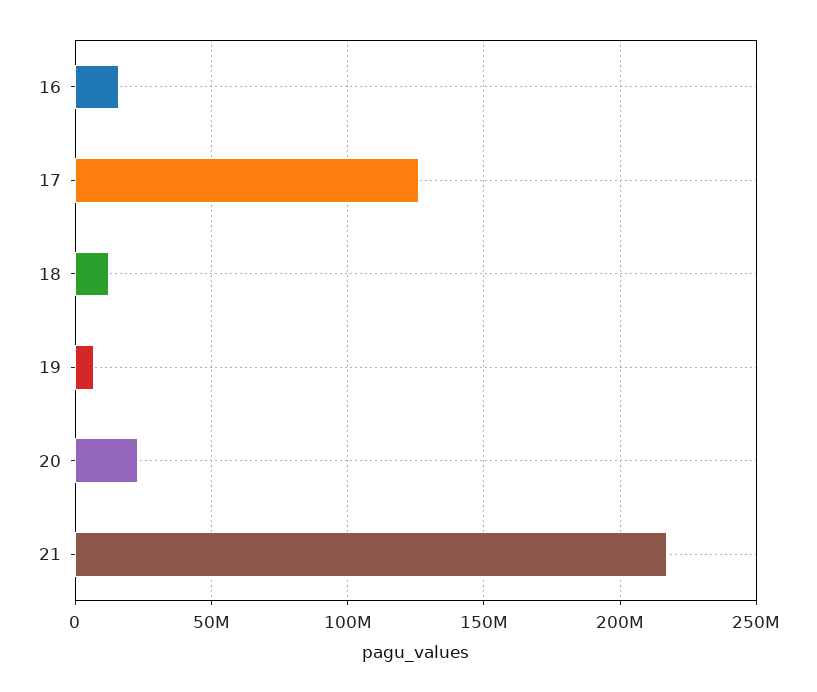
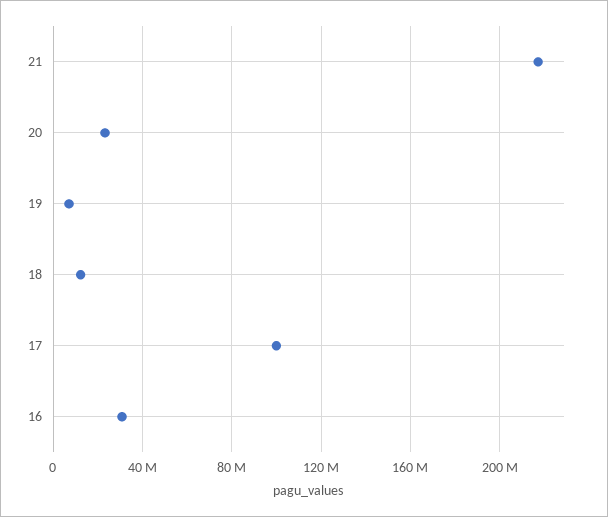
16: 15000000 -> 30000000
17: 125000000 -> 100000000

